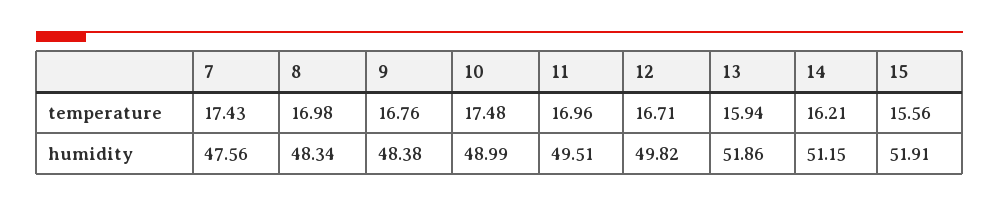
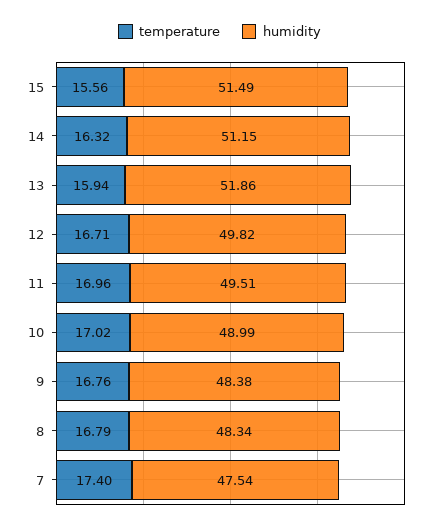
temperature, 7: 17.43 -> 17.4
temperature, 8: 16.98 -> 16.79
temperature, 10: 17.48 -> 17.02
temperature, 14: 16.21 -> 16.32
humidity, 7: 47.56 -> 47.54
humidity, 15: 51.91 -> 51.49

